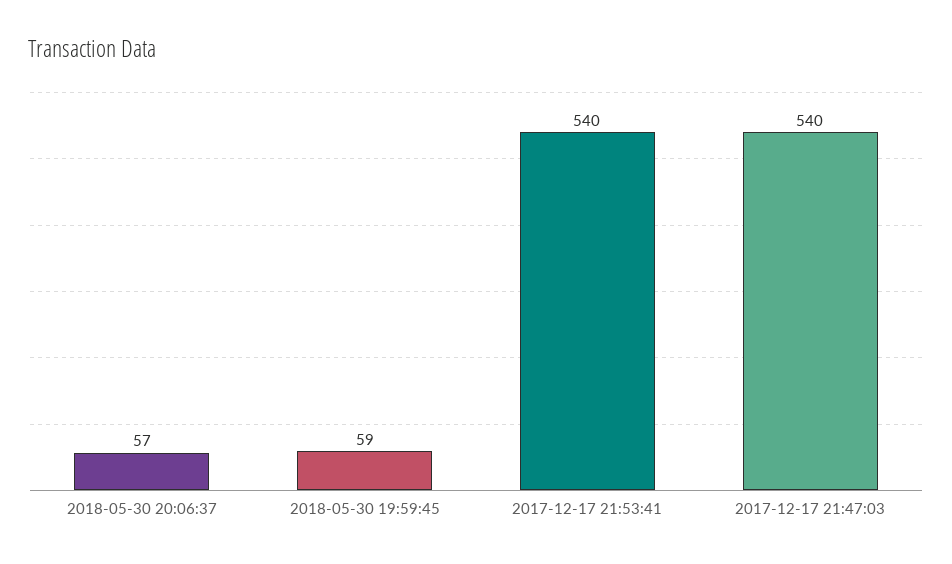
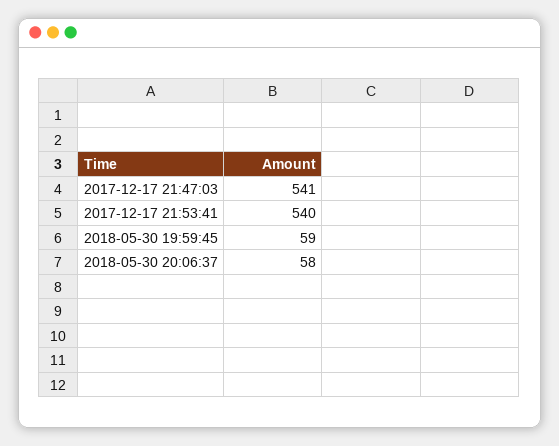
2018-05-30 20:06:37: 57 -> 58
2017-12-17 21:47:03: 540 -> 541

